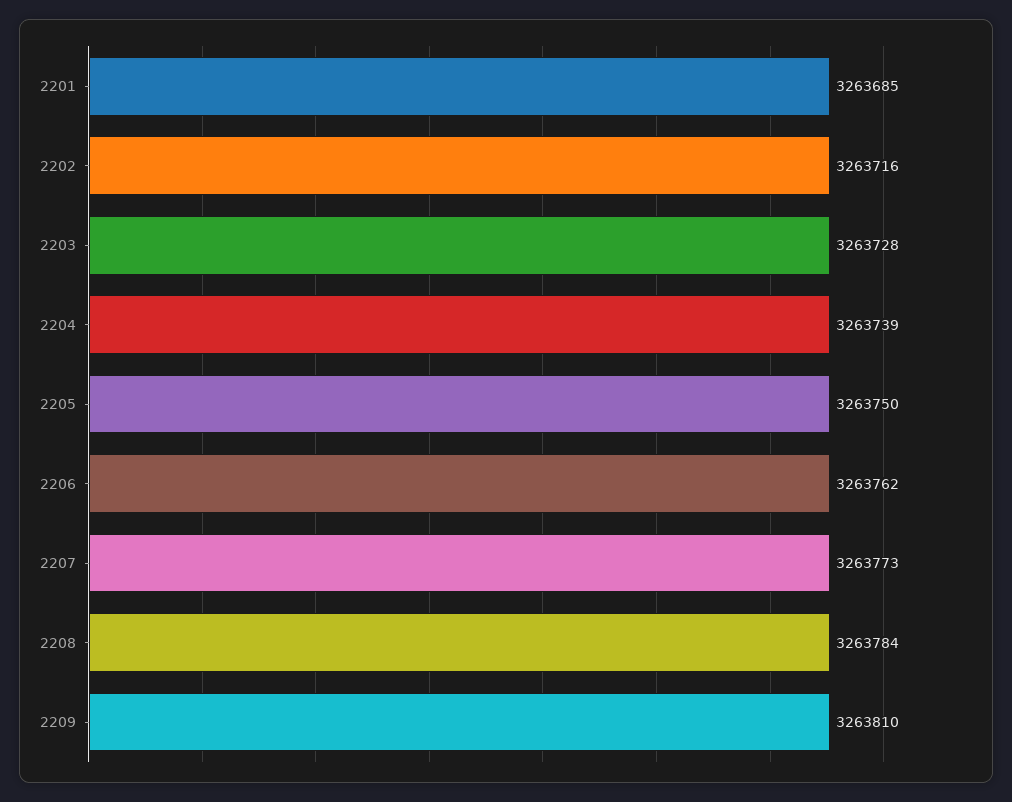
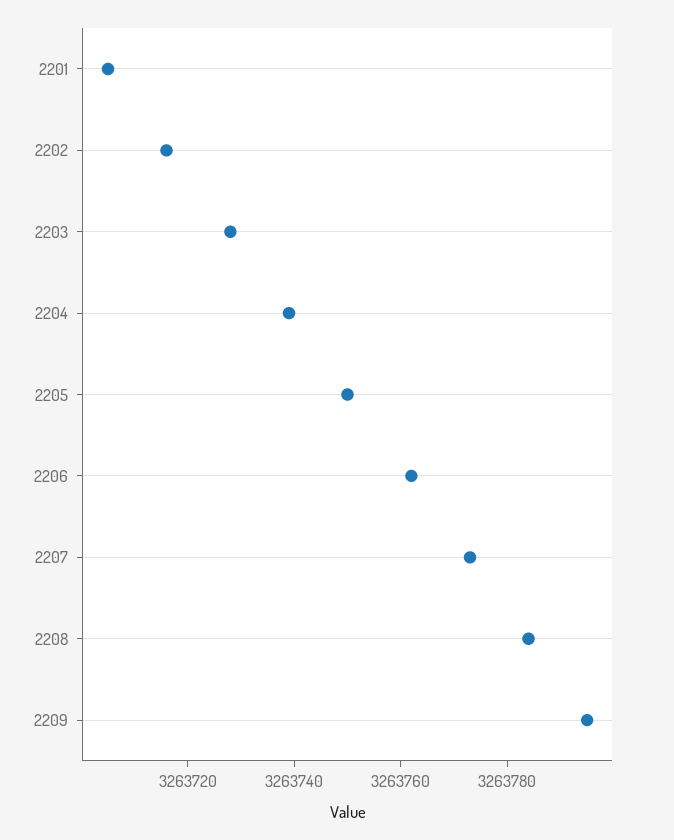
2201: 3263685 -> 3263705
2209: 3263810 -> 3263795

